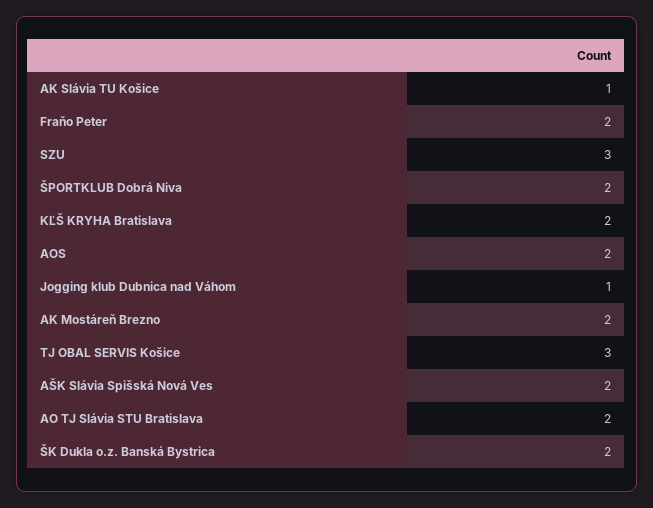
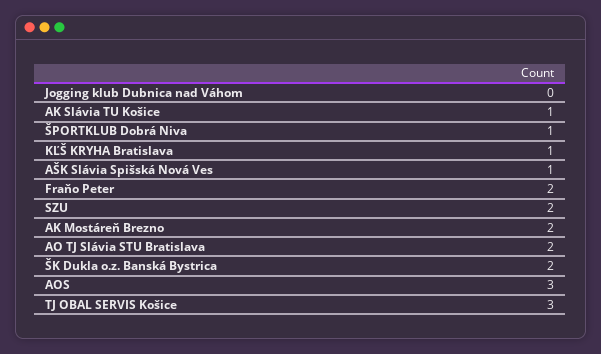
SZU: 3 -> 2
ŠPORTKLUB Dobrá Niva: 2 -> 1
KĽŠ KRYHA Bratislava: 2 -> 1
AOS: 2 -> 3
Jogging klub Dubnica nad Váhom: 1 -> 0
AŠK Slávia Spišská Nová Ves: 2 -> 1

